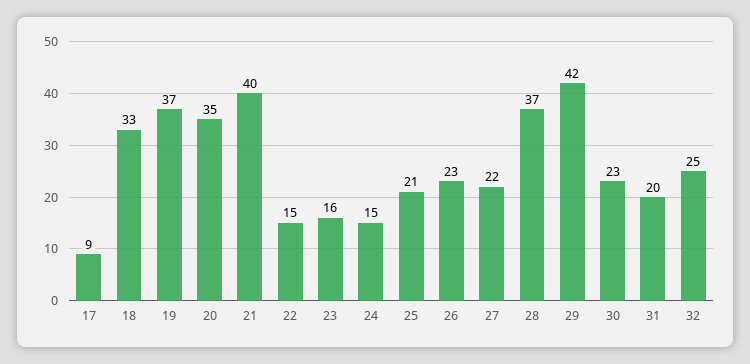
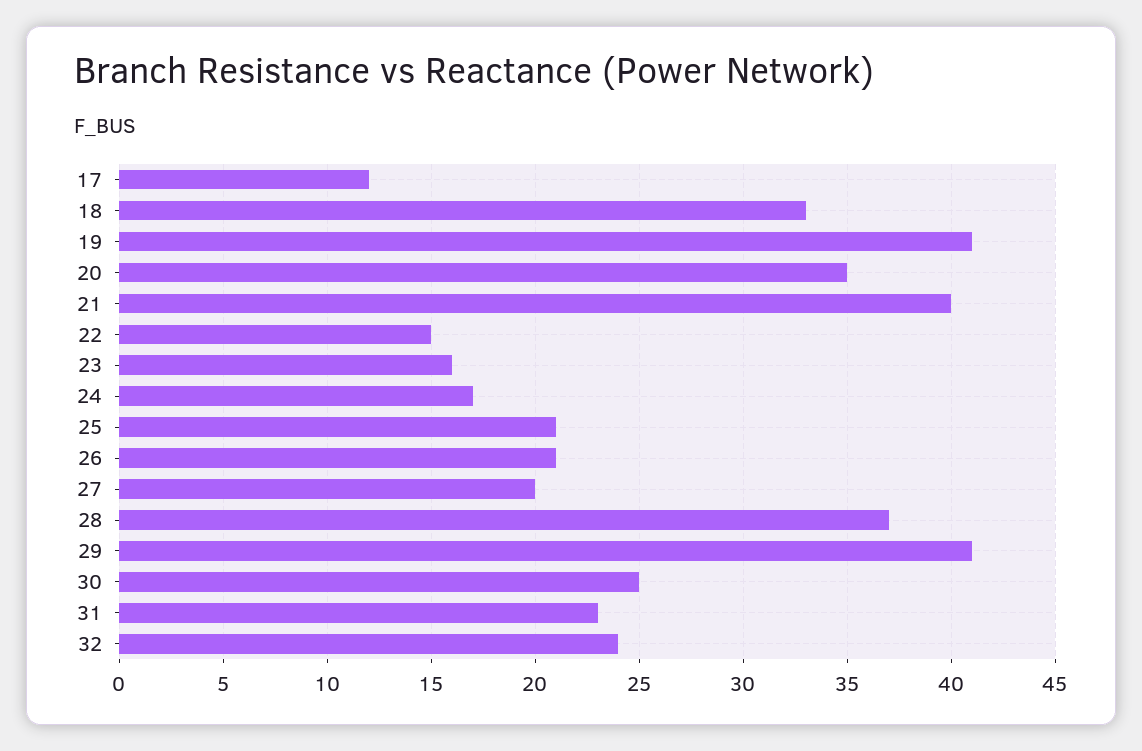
17: 9 -> 12
19: 37 -> 41
24: 15 -> 17
26: 23 -> 21
27: 22 -> 20
29: 42 -> 41
30: 23 -> 25
31: 20 -> 23
32: 25 -> 24

